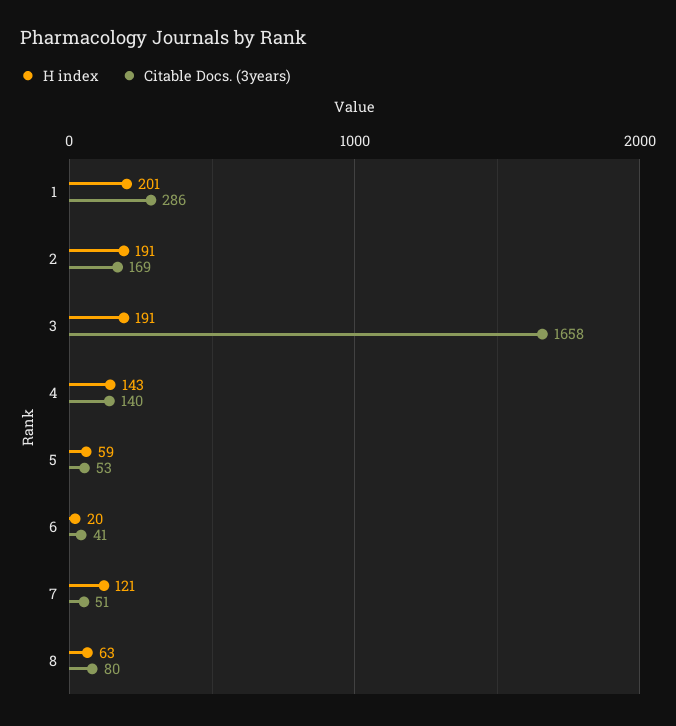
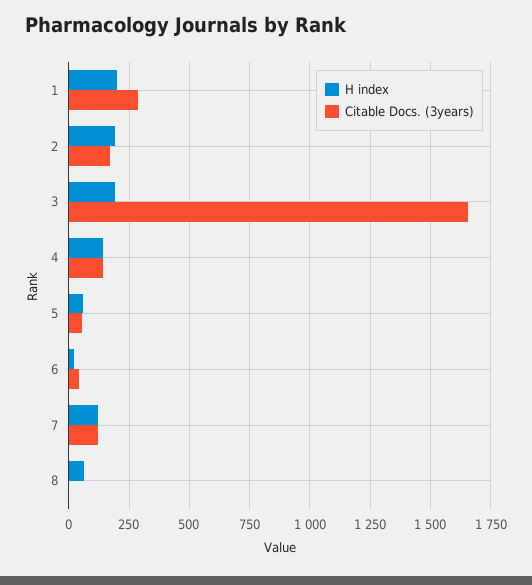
Citable Docs. (3years), 7: 51 -> 125
Citable Docs. (3years), 8: 80 -> 0

